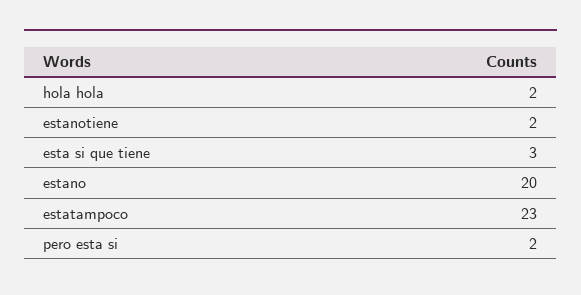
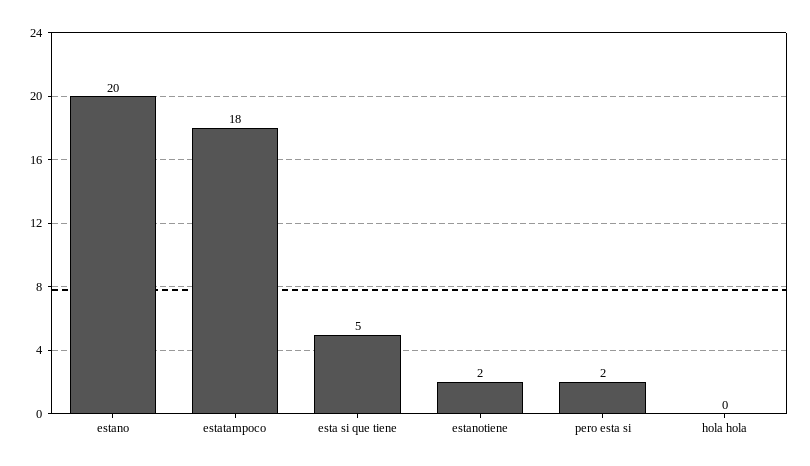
hola hola: 2 -> 0
esta si que tiene: 3 -> 5
estatampoco: 23 -> 18

